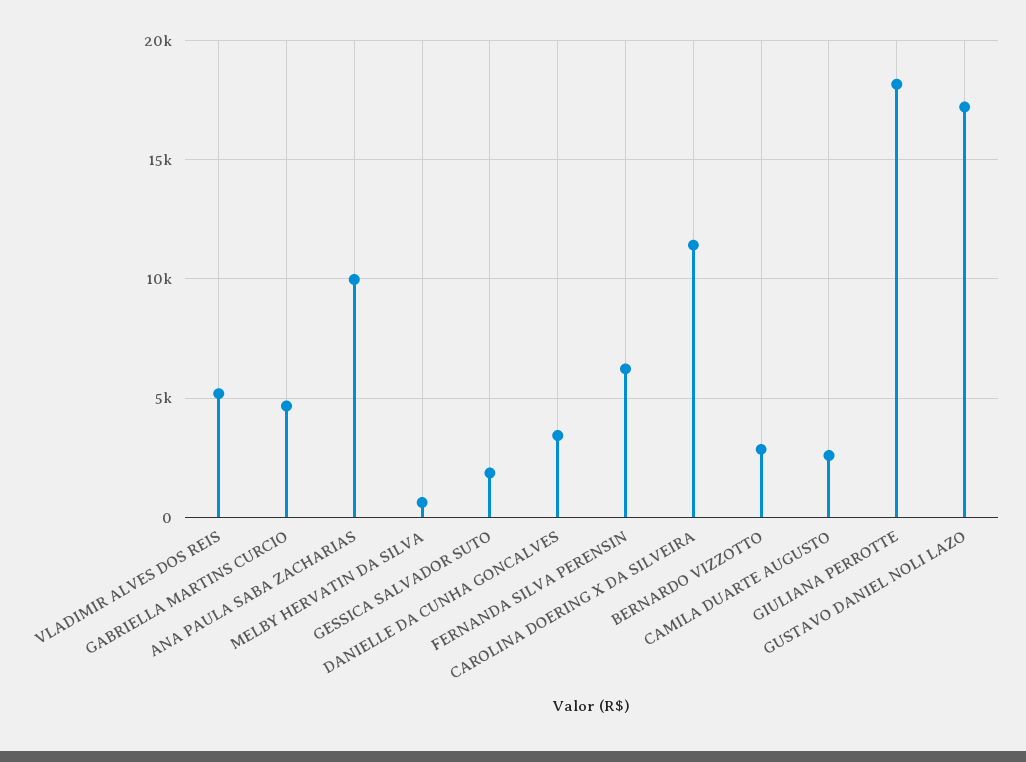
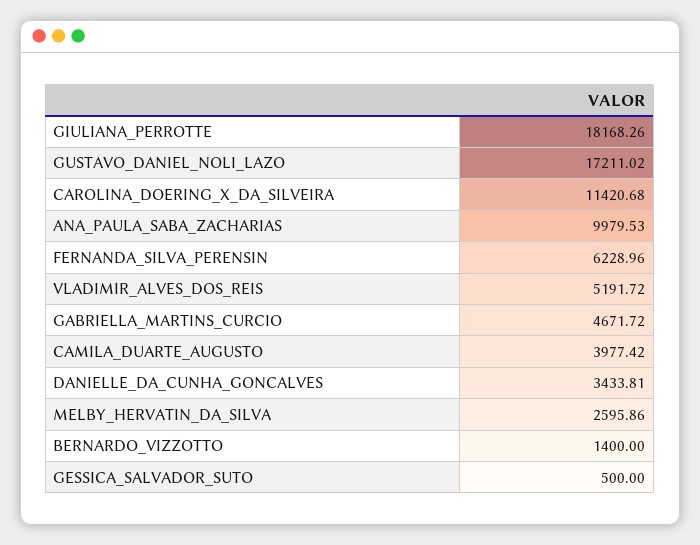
MELBY HERVATIN DA SILVA: 500 -> 2595.86
GESSICA SALVADOR SUTO: 2000 -> 500
BERNARDO VIZZOTTO: 3000 -> 1400
CAMILA DUARTE AUGUSTO: 2500 -> 3977.42

